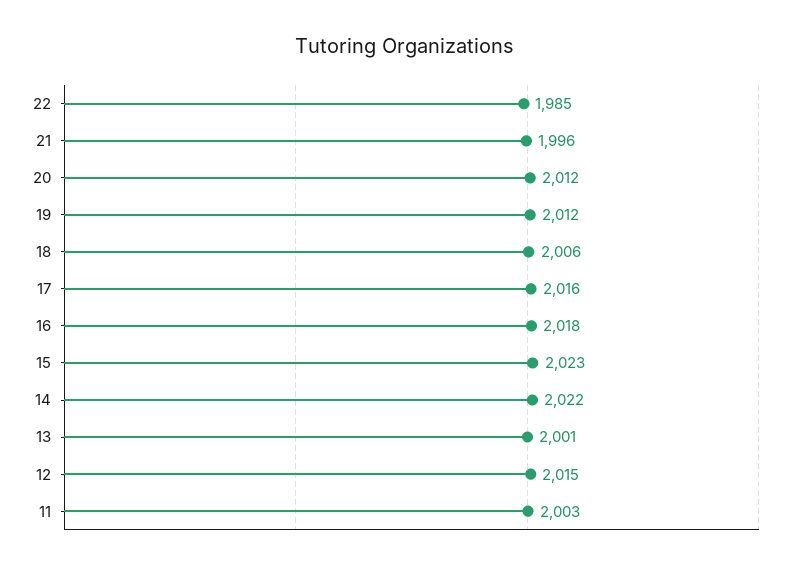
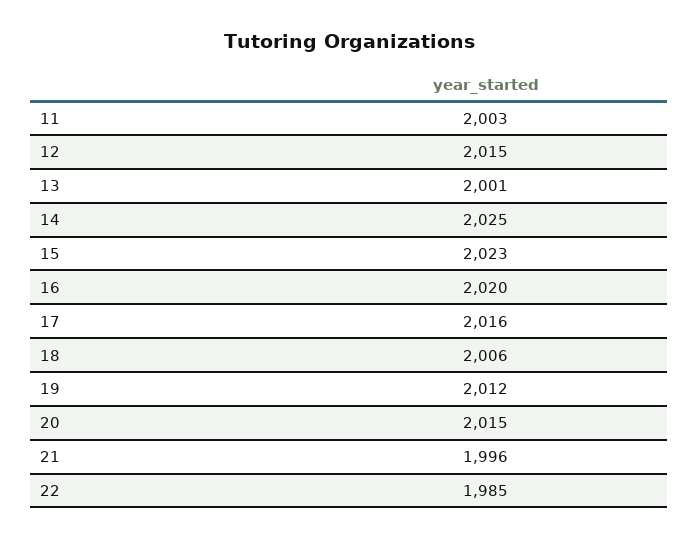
20: 2012 -> 2015
16: 2018 -> 2020
14: 2022 -> 2025

